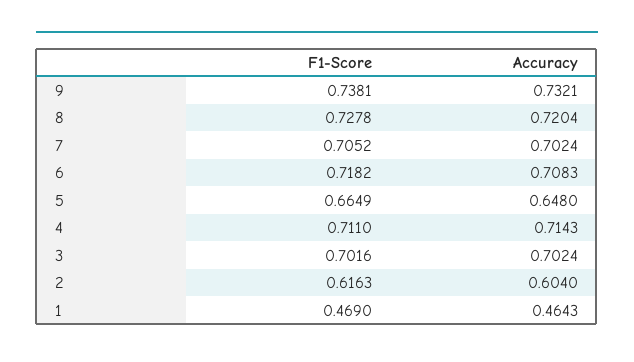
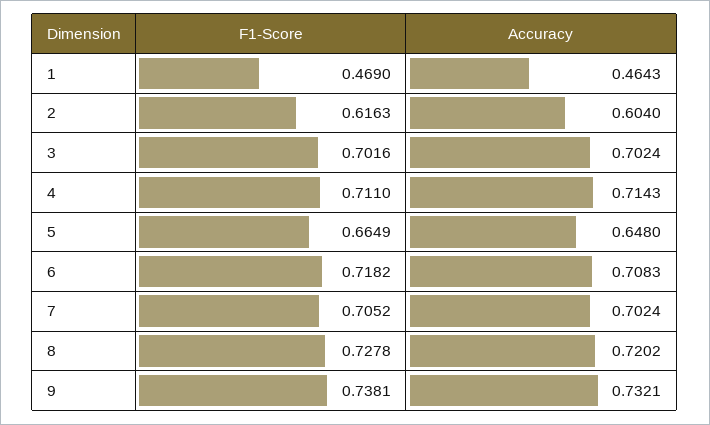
Accuracy, 8: 0.7204 -> 0.7202

